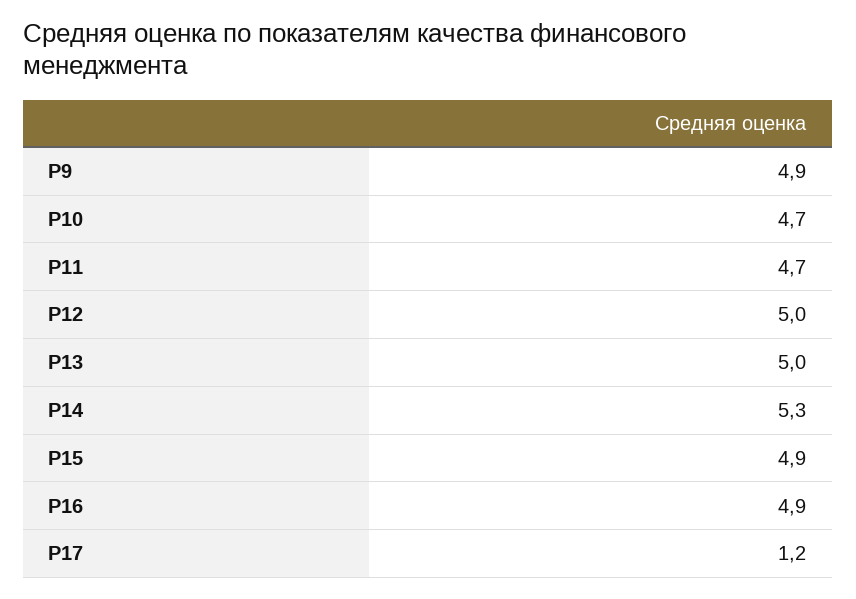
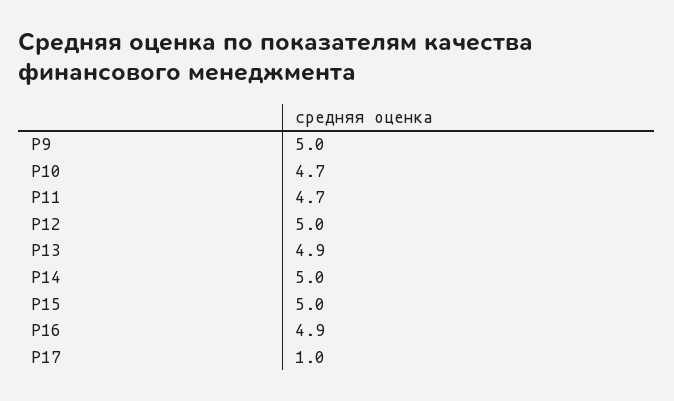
Р9: 4.9 -> 5
Р13: 5 -> 4.9
Р14: 5.3 -> 5
Р15: 4.9 -> 5
Р17: 1.2 -> 1

